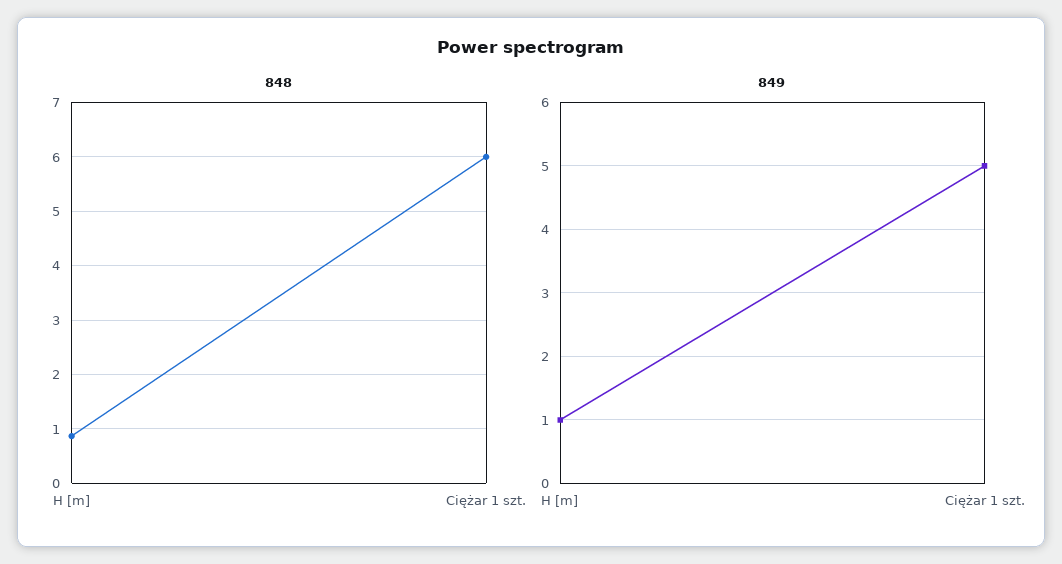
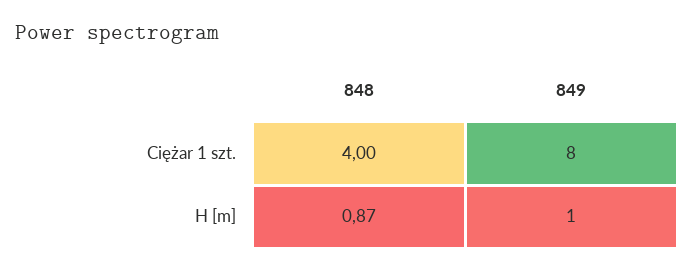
848, Ciężar 1 szt.: 6 -> 4
849, Ciężar 1 szt.: 5 -> 8

